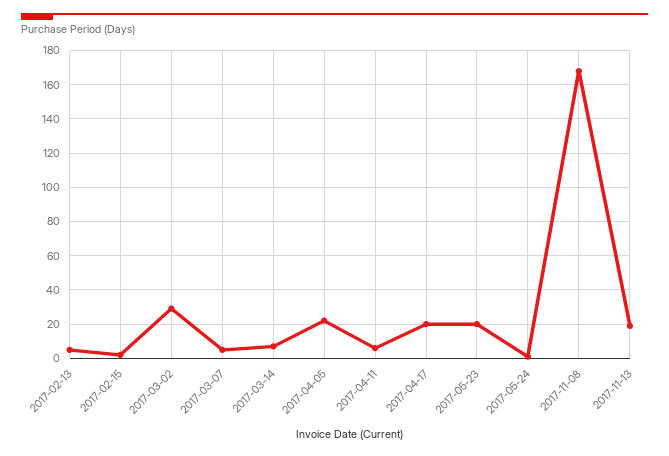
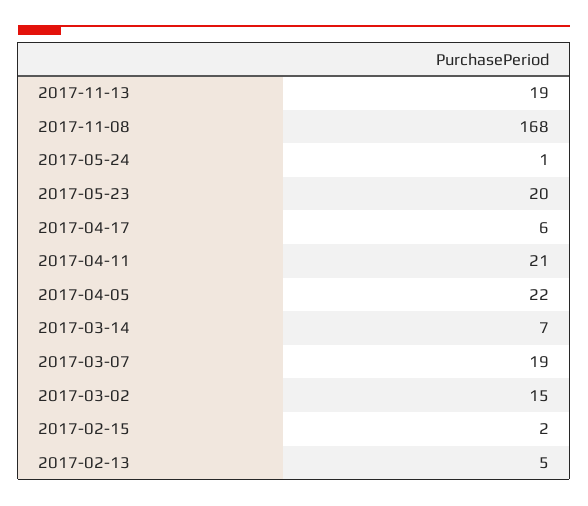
2017-03-02: 30 -> 15
2017-03-07: 5 -> 19
2017-04-11: 5 -> 21
2017-04-17: 20 -> 6

